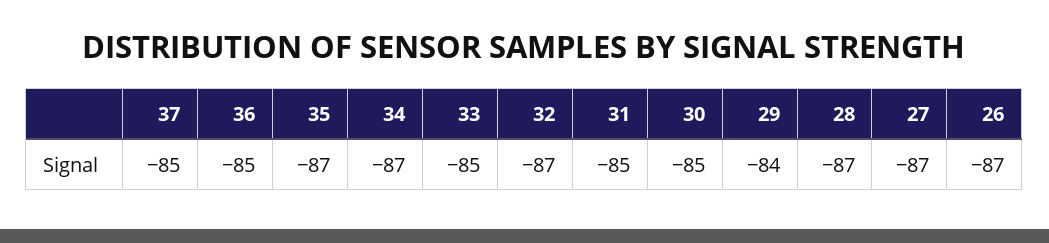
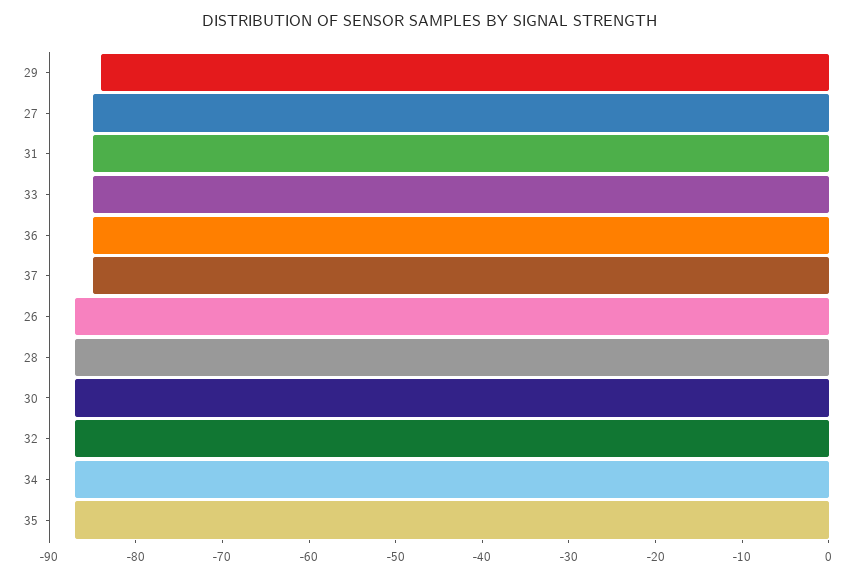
30: -85 -> -87
27: -87 -> -85

